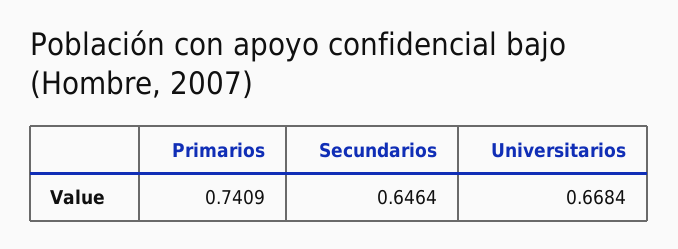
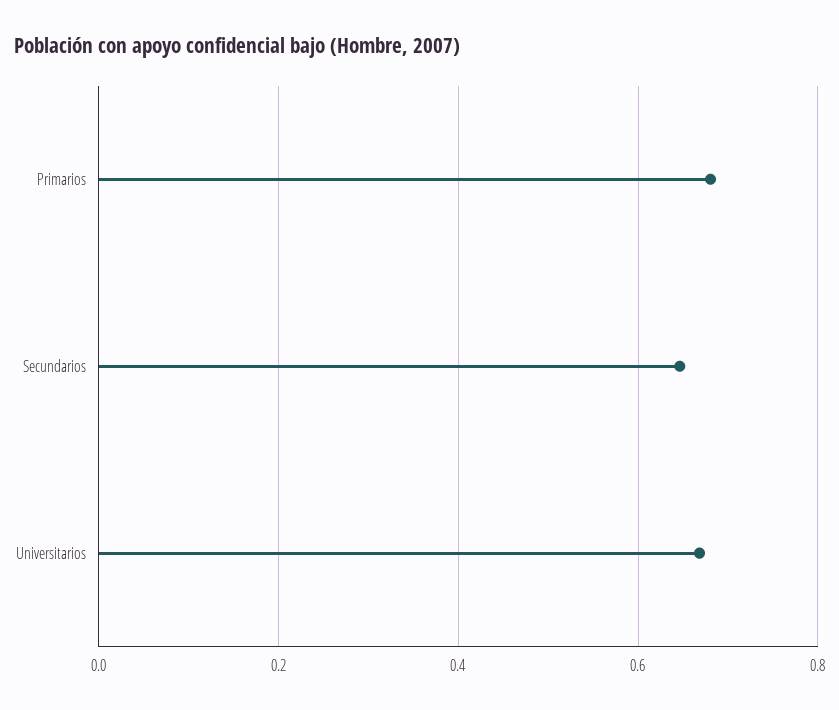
Primarios: 0.7409 -> 0.68

